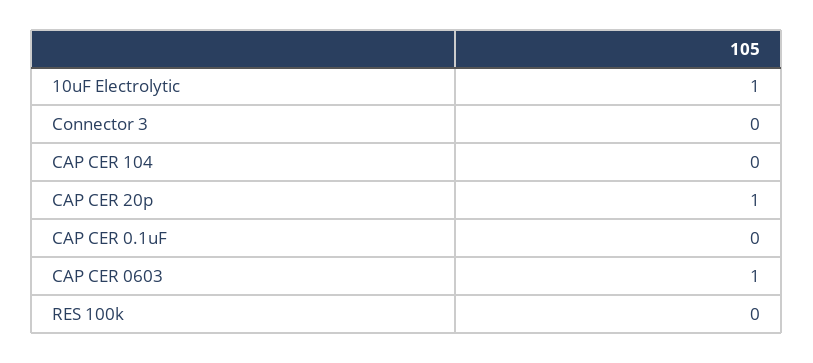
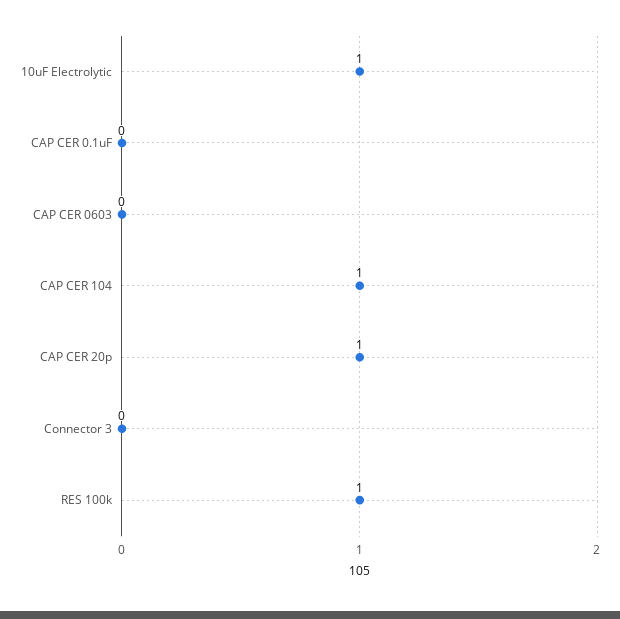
CAP CER 104: 0 -> 1
CAP CER 0603: 1 -> 0
RES 100k: 0 -> 1

